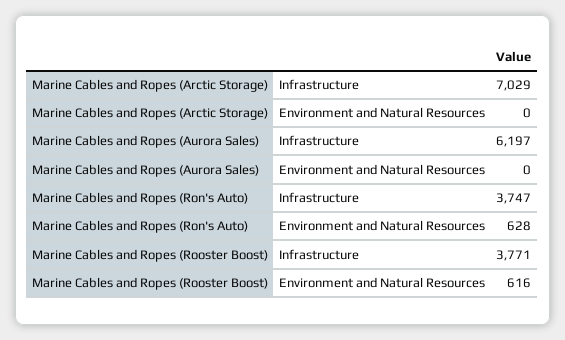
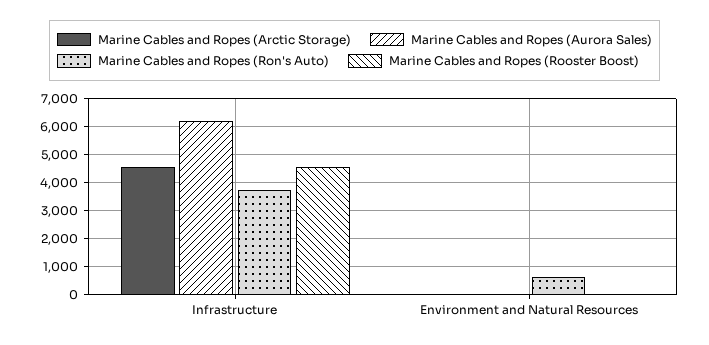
Marine Cables and Ropes (Arctic Storage), Infrastructure: 7029 -> 4500
Marine Cables and Ropes (Rooster Boost), Infrastructure: 3771 -> 4500
Marine Cables and Ropes (Rooster Boost), Environment and Natural Resources: 616 -> 0

